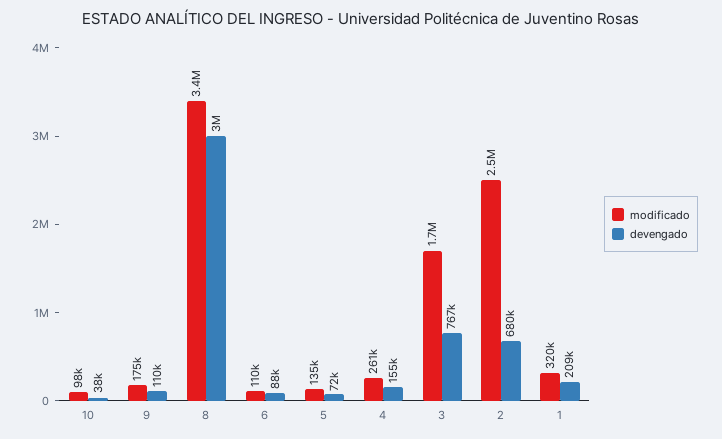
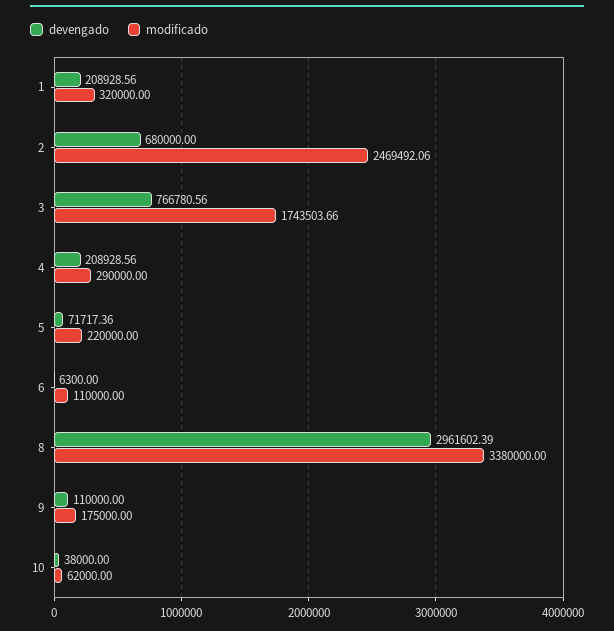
modificado, 10: 98000 -> 62000
devengado, 6: 88000 -> 6300
modificado, 5: 135000 -> 220000
modificado, 4: 261000 -> 290000
devengado, 4: 155000 -> 208928.56

